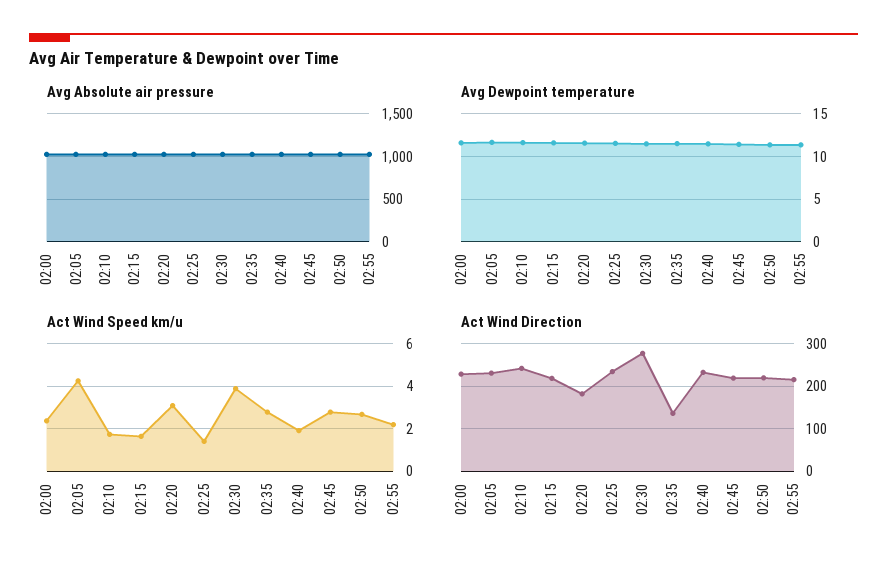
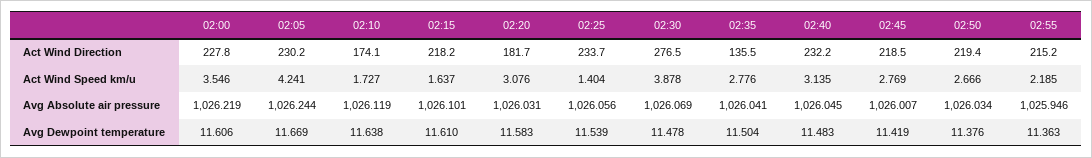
Act Wind Speed km/u, 02:00: 2.5 -> 3.546
Act Wind Speed km/u, 02:40: 2 -> 3.135
Act Wind Direction, 02:10: 240 -> 174.1

